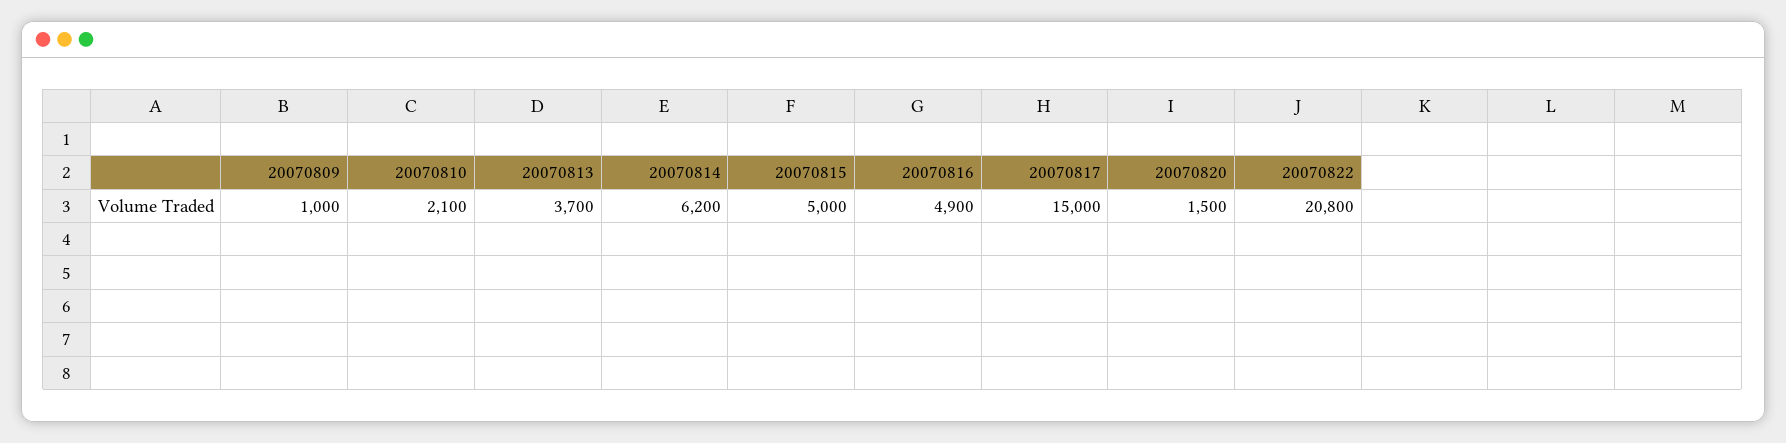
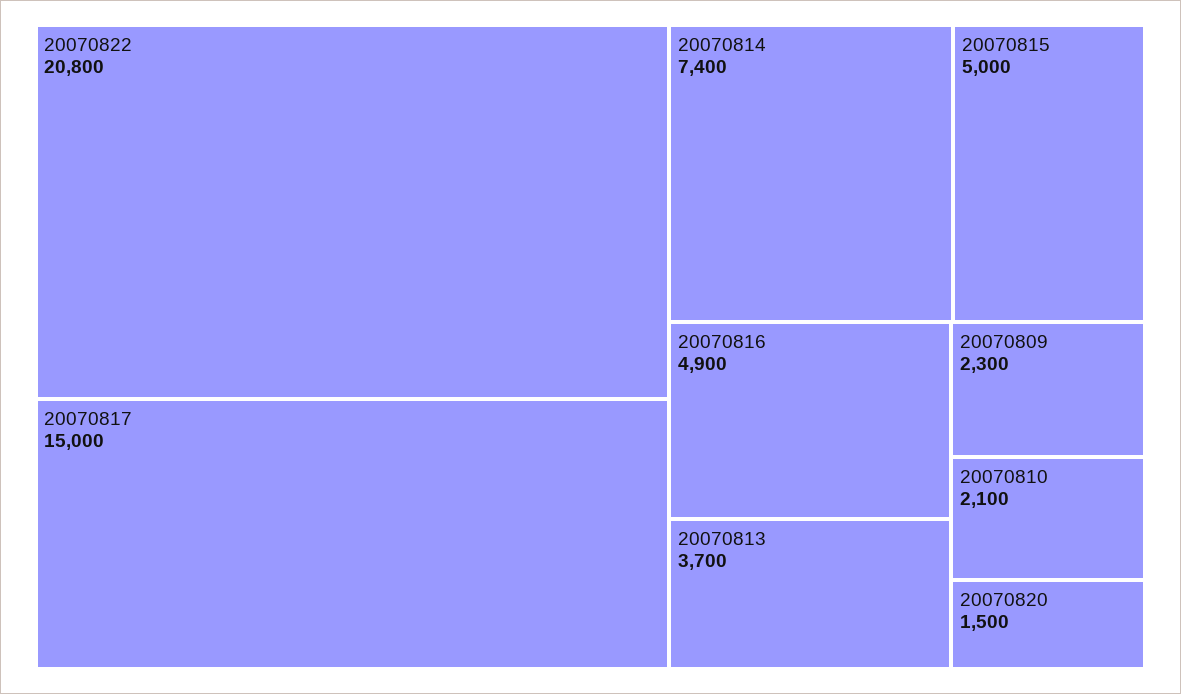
20070809: 1000 -> 2300
20070814: 6200 -> 7400

